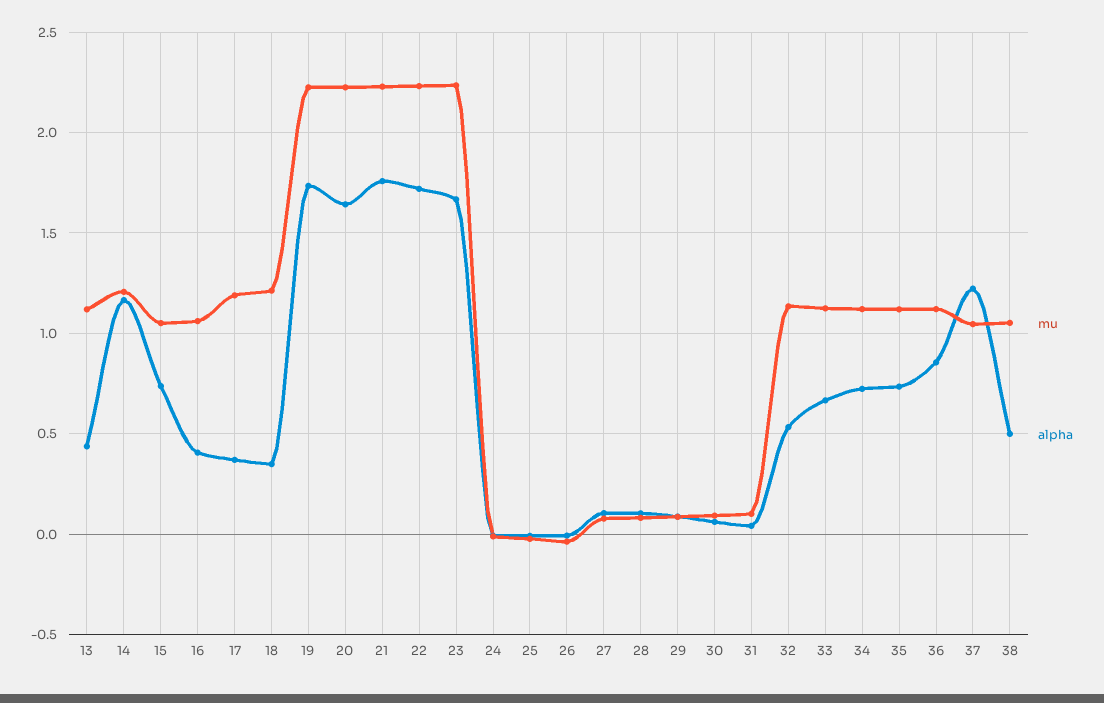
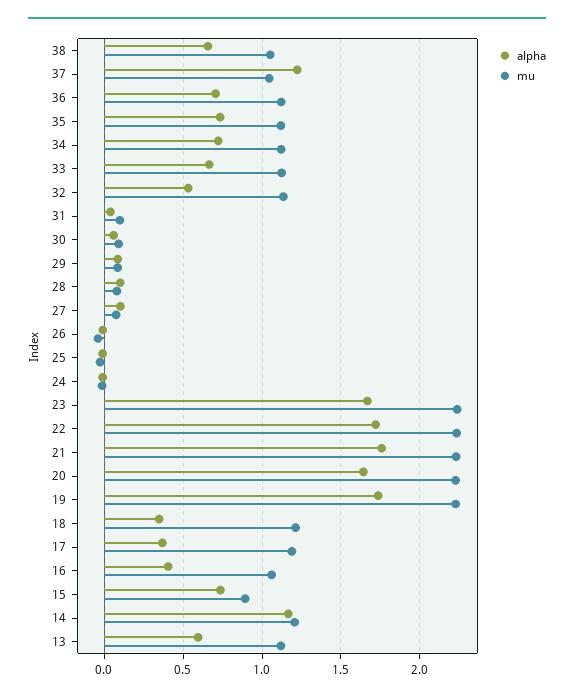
alpha, 13: 0.45 -> 0.6
mu, 15: 1.05 -> 0.9
alpha, 36: 0.85 -> 0.7
alpha, 38: 0.5 -> 0.65

